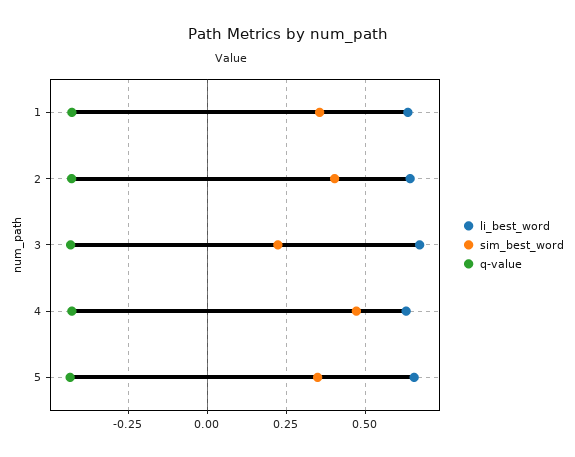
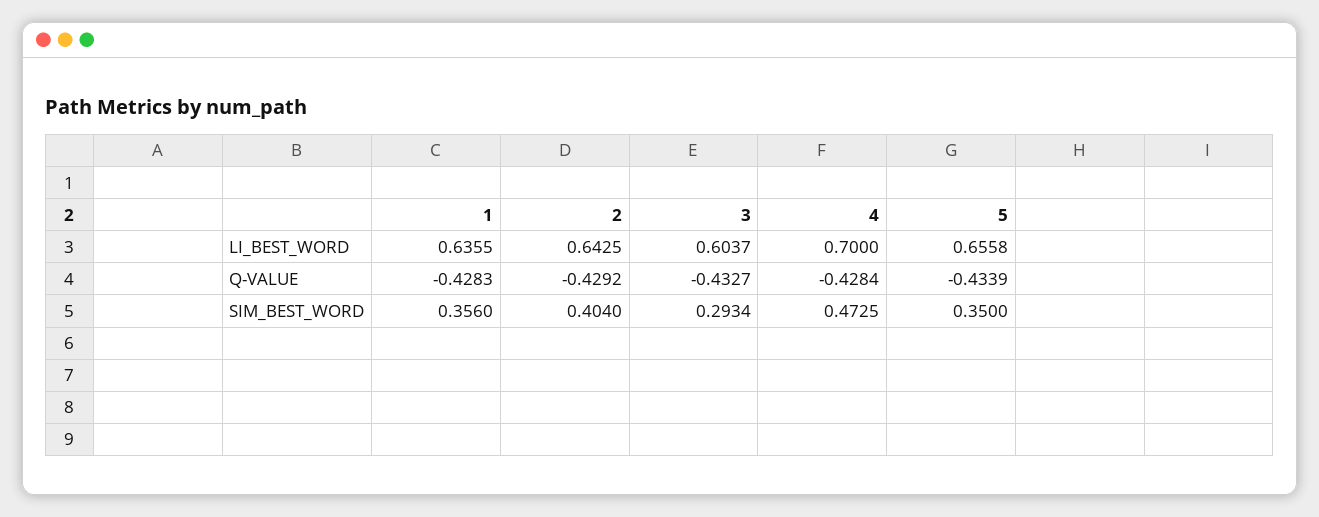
li_best_word, 3: 0.675 -> 0.6037
sim_best_word, 3: 0.225 -> 0.2934
li_best_word, 4: 0.625 -> 0.7

